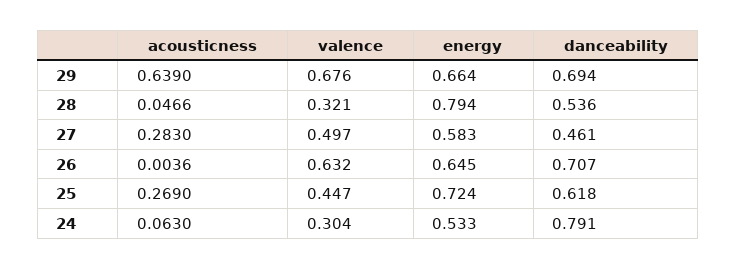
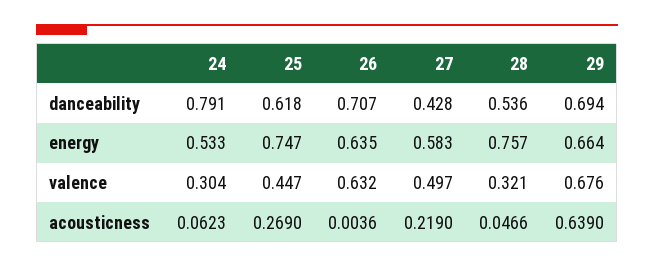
energy, 28: 0.794 -> 0.757
acousticness, 27: 0.283 -> 0.219
danceability, 27: 0.461 -> 0.428
energy, 26: 0.645 -> 0.635
energy, 25: 0.724 -> 0.747
acousticness, 24: 0.063 -> 0.0623

